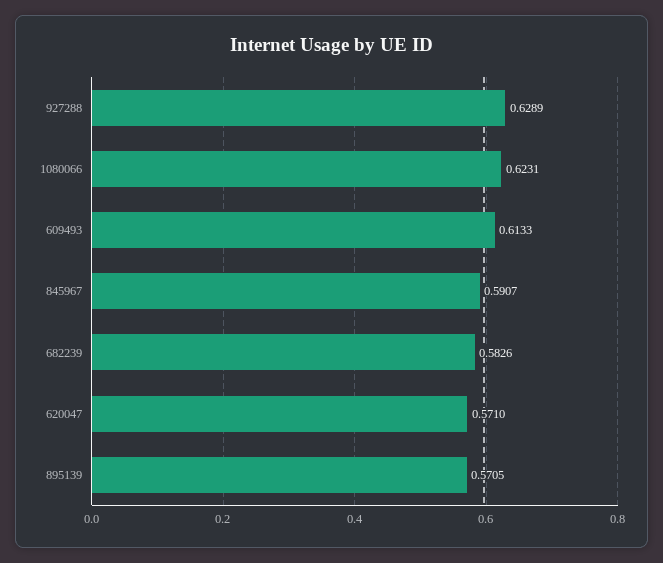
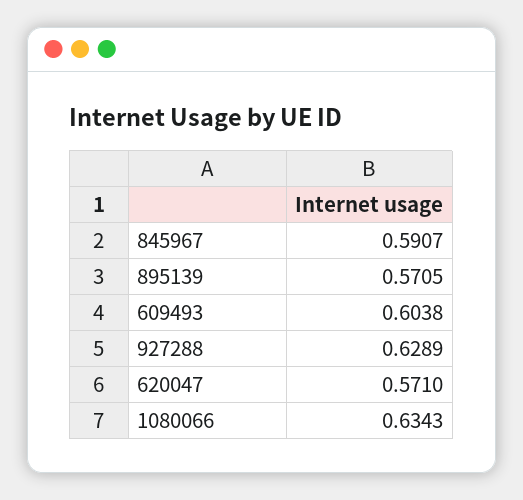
1080066: 0.6231 -> 0.6343
609493: 0.6133 -> 0.6038
682239: 0.5826 -> none

